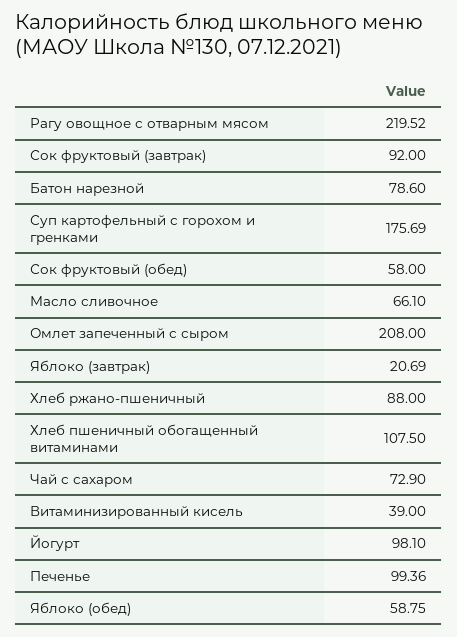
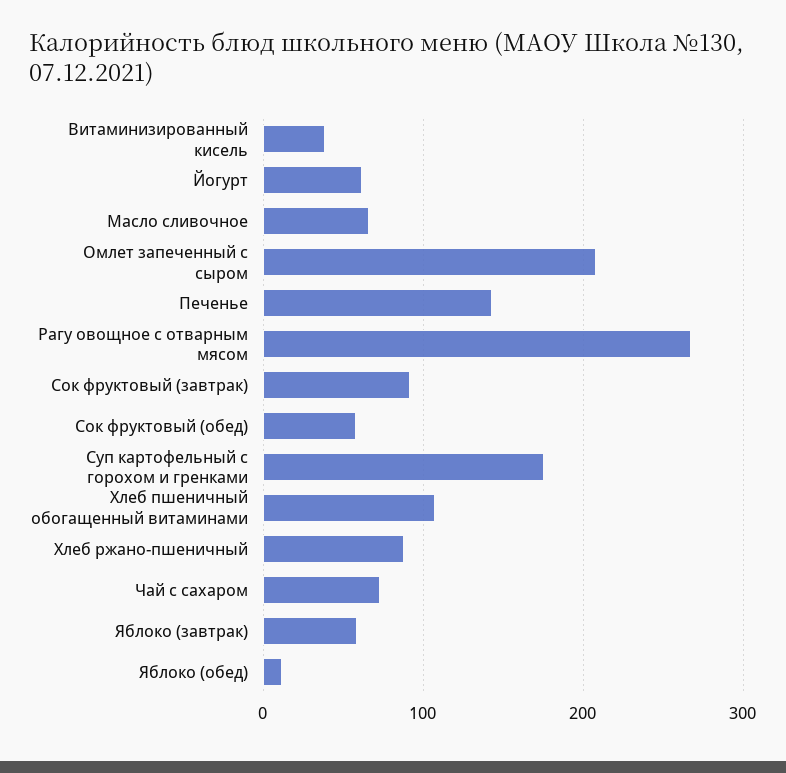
Рагу овощное с отварным мясом: 219.52 -> 270
Батон нарезной: 78.6 -> none
Яблоко (завтрак): 20.69 -> 60
Йогурт: 98.1 -> 60
Печенье: 99.36 -> 140
Яблоко (обед): 58.75 -> 10

